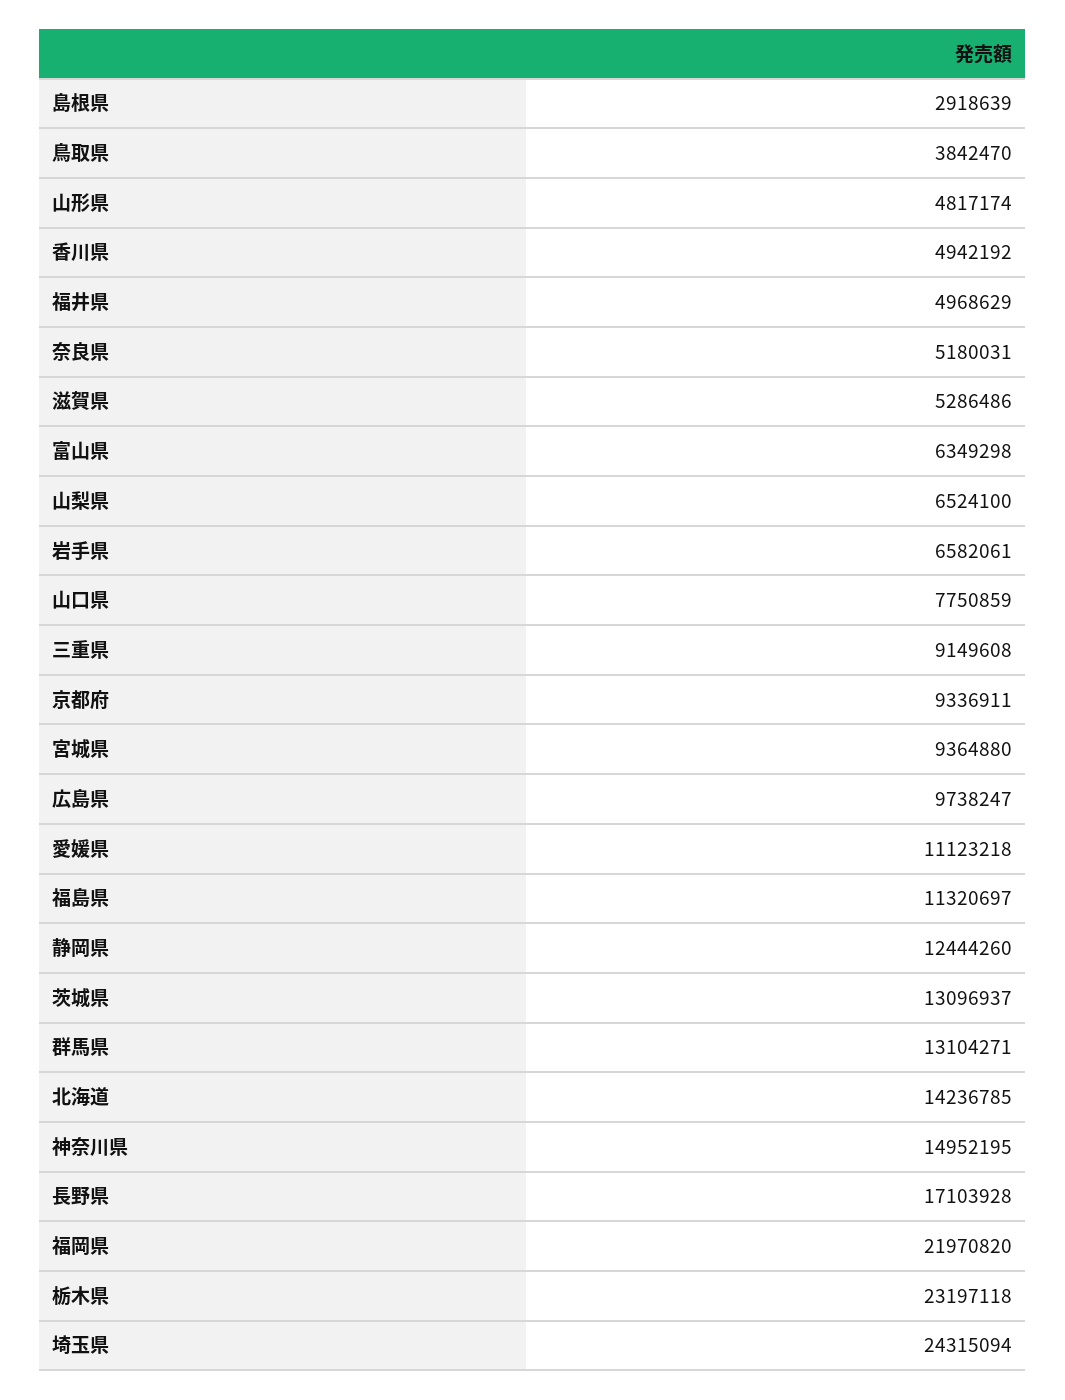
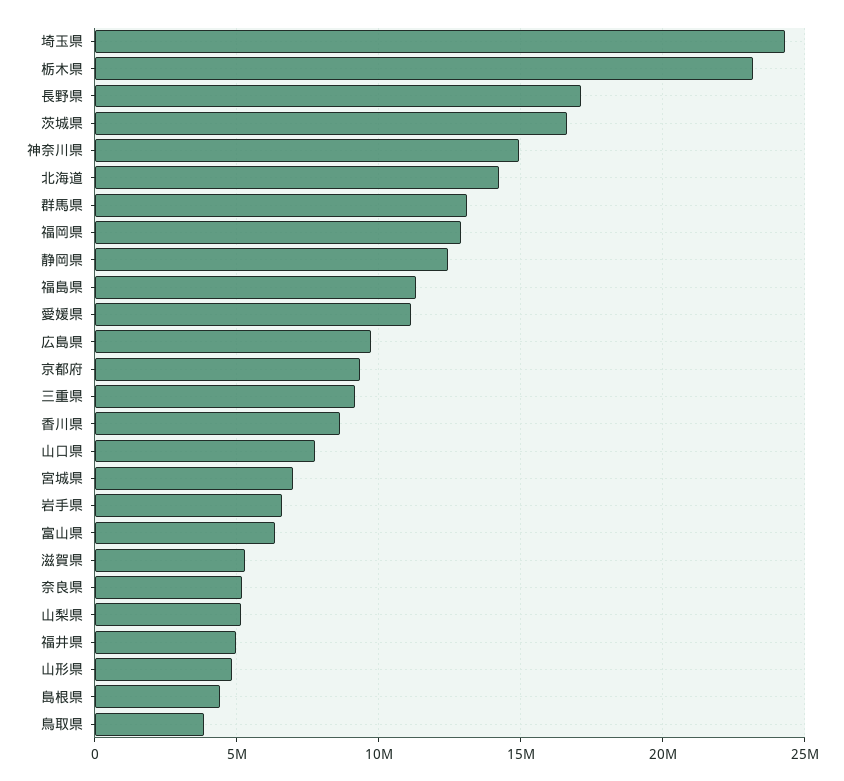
島根県: 2918639 -> 4500000
香川県: 4942192 -> 8500000
山梨県: 6524100 -> 5000000
宮城県: 9364880 -> 7000000
茨城県: 13096937 -> 16500000
福岡県: 21970820 -> 13000000

